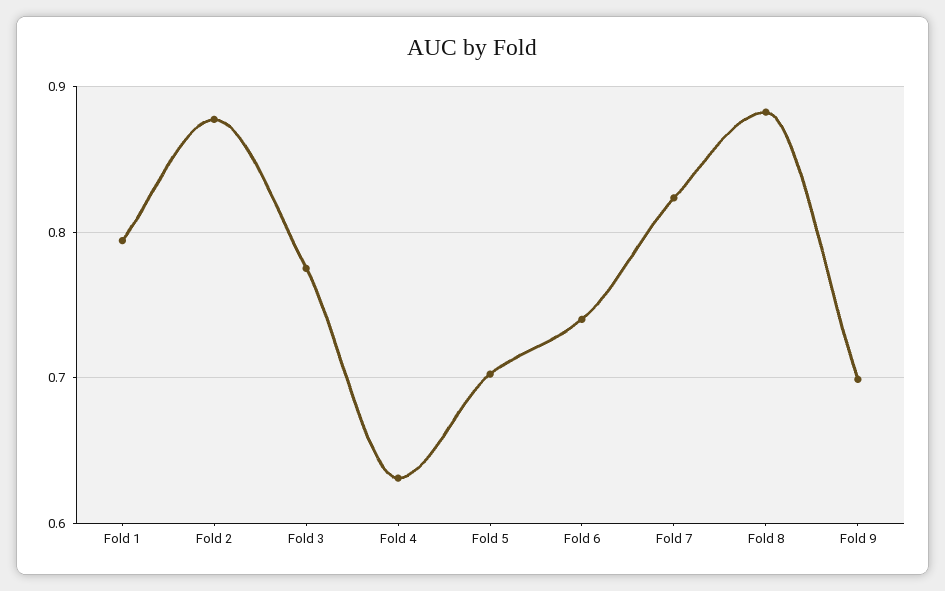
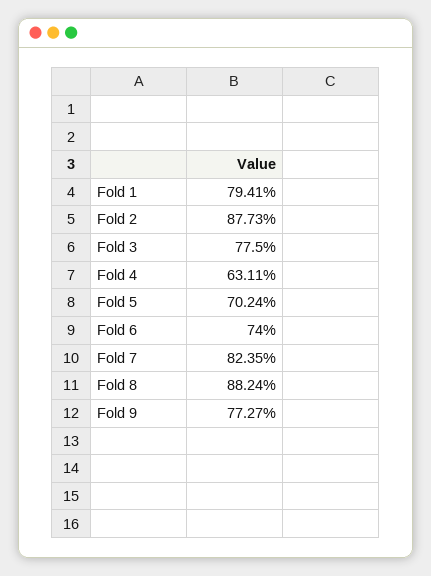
Fold 9: 0.7 -> 0.7727

